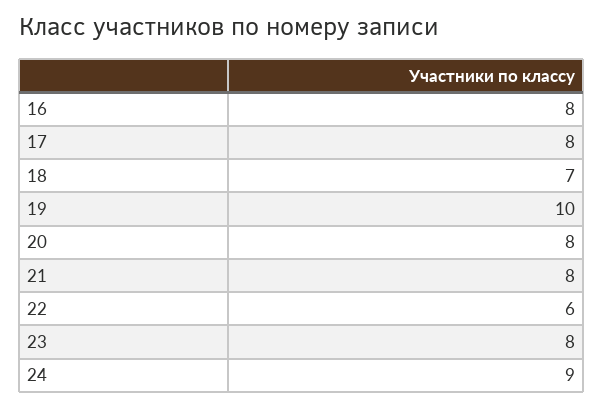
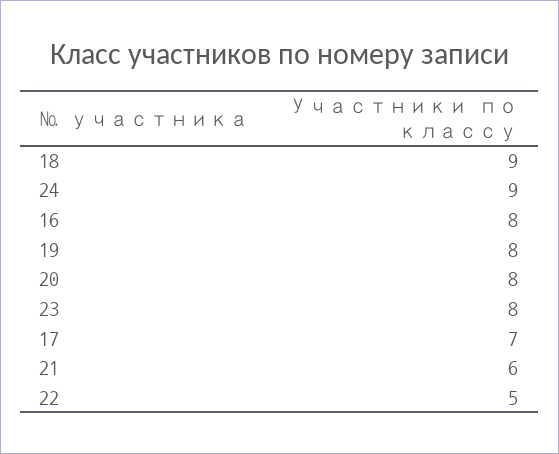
17: 8 -> 7
18: 7 -> 9
19: 10 -> 8
21: 8 -> 6
22: 6 -> 5

